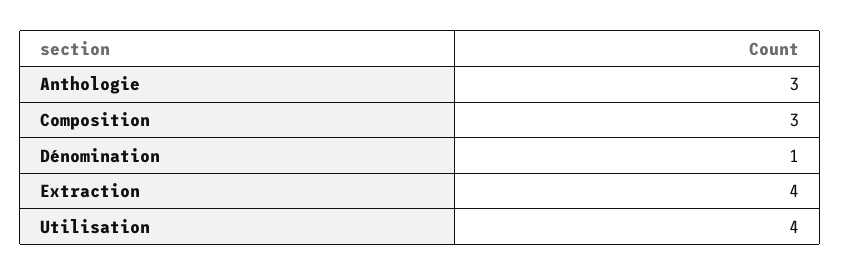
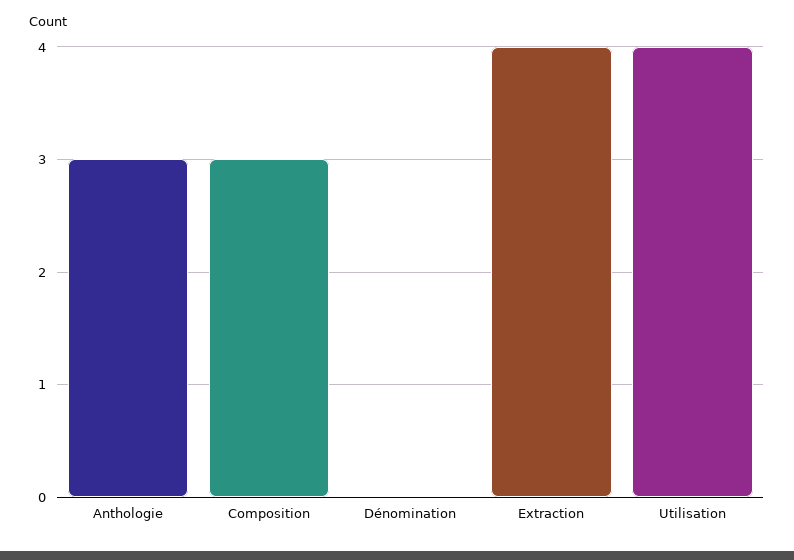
Dénomination: 1 -> 0

